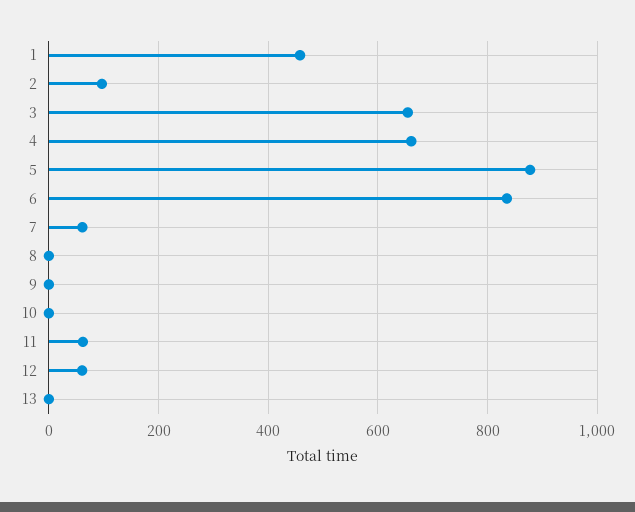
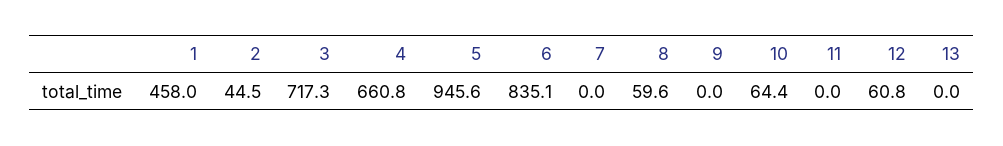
2: 100 -> 44.5
3: 660 -> 717.3
5: 880 -> 945.6
7: 60 -> 0
8: 0 -> 59.6
10: 0 -> 64.4
11: 60 -> 0

